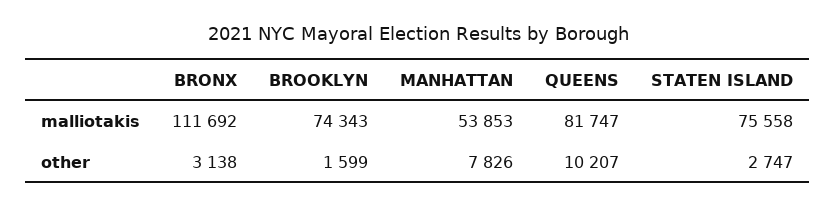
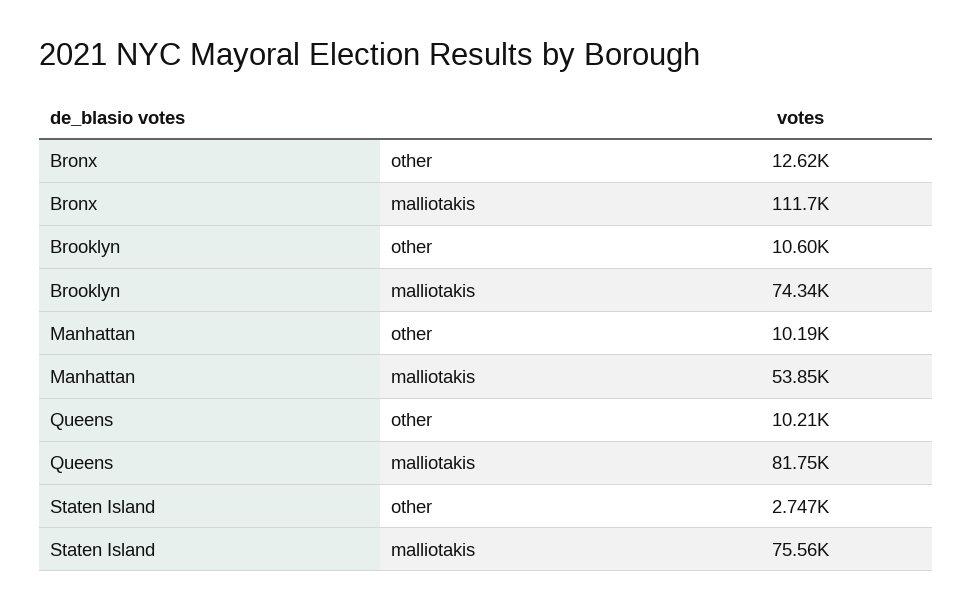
BRONX, other: 3138 -> 12620
BROOKLYN, other: 1599 -> 10600
MANHATTAN, other: 7826 -> 10190

